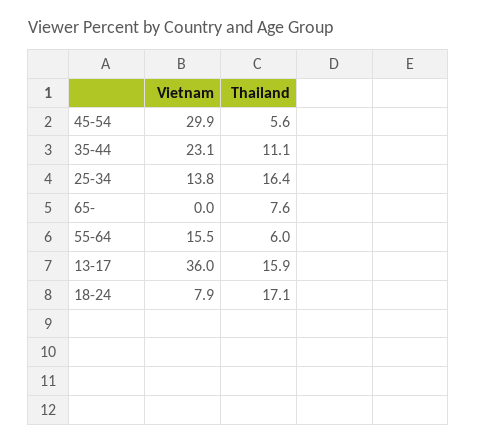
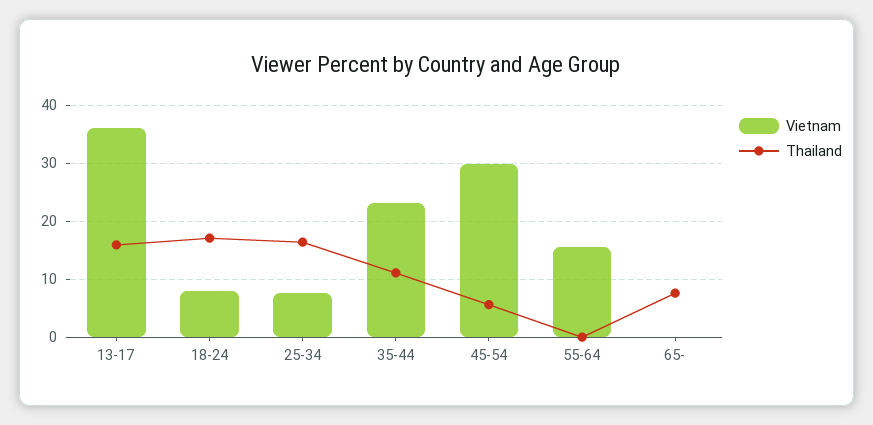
Vietnam, 25-34: 13.8 -> 8
Thailand, 55-64: 6 -> 0

